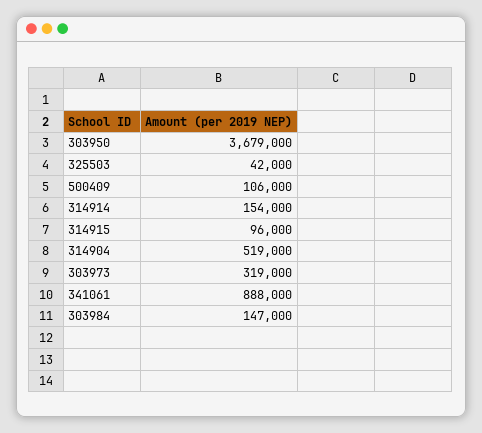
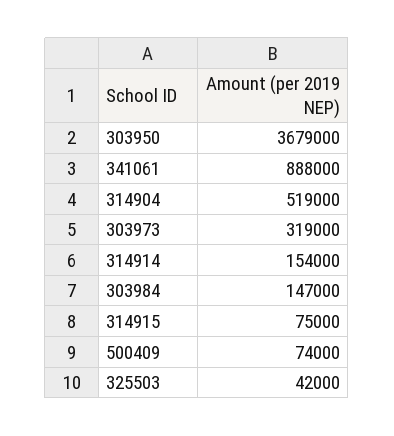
500409: 106000 -> 74000
314915: 96000 -> 75000

